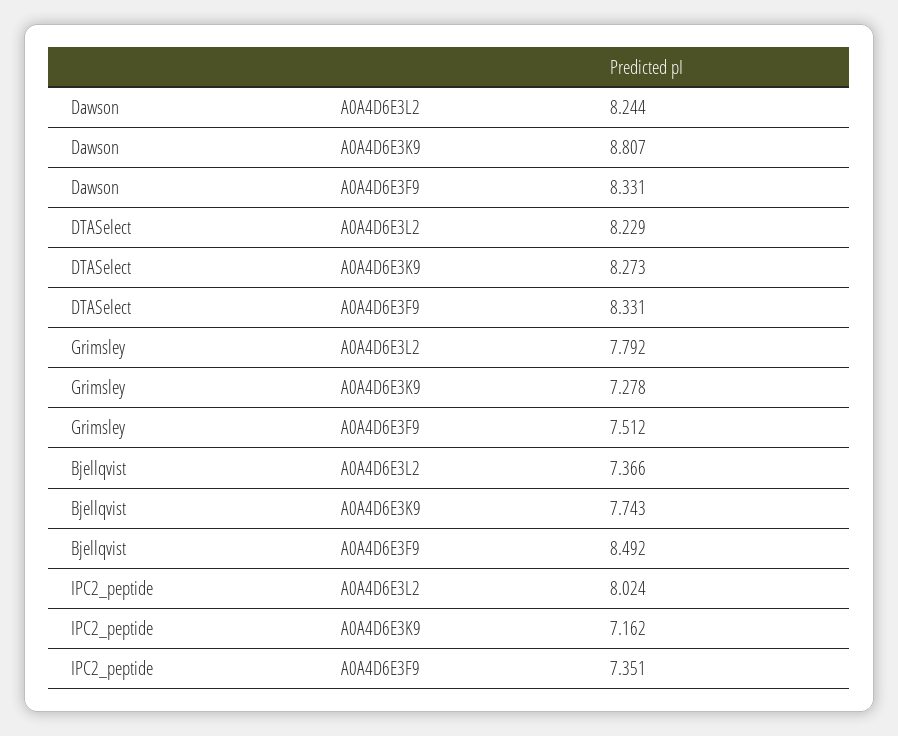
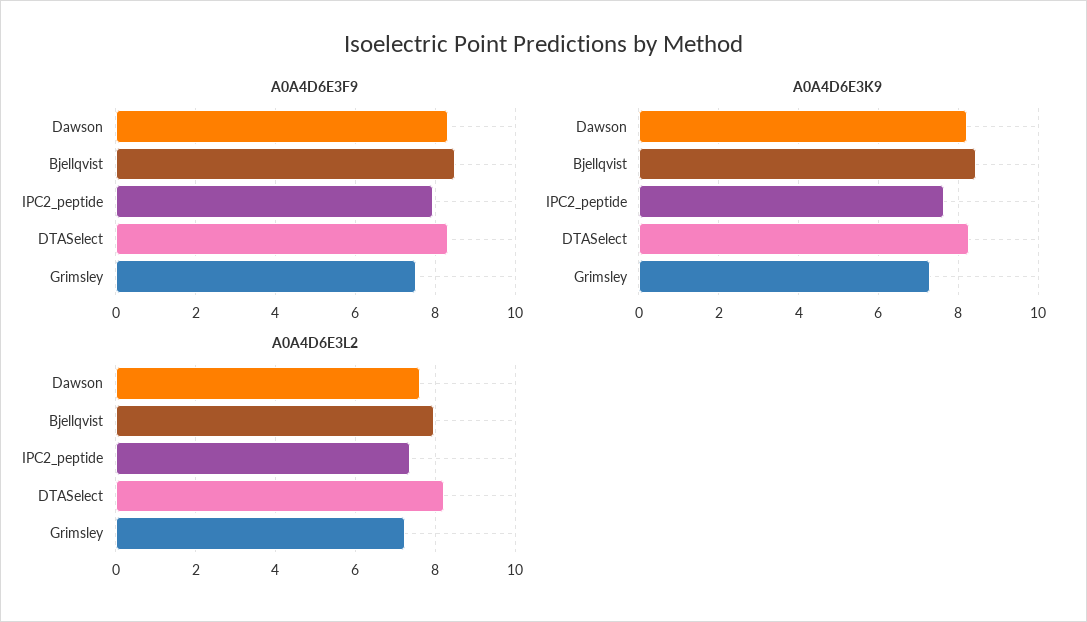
A0A4D6E3L2, Dawson: 8.244 -> 7.6
A0A4D6E3K9, Dawson: 8.807 -> 8.2
A0A4D6E3L2, Grimsley: 7.792 -> 7.2
A0A4D6E3L2, Bjellqvist: 7.366 -> 8
A0A4D6E3K9, Bjellqvist: 7.743 -> 8.4
A0A4D6E3L2, IPC2_peptide: 8.024 -> 7.4
A0A4D6E3K9, IPC2_peptide: 7.162 -> 7.6
A0A4D6E3F9, IPC2_peptide: 7.351 -> 8

